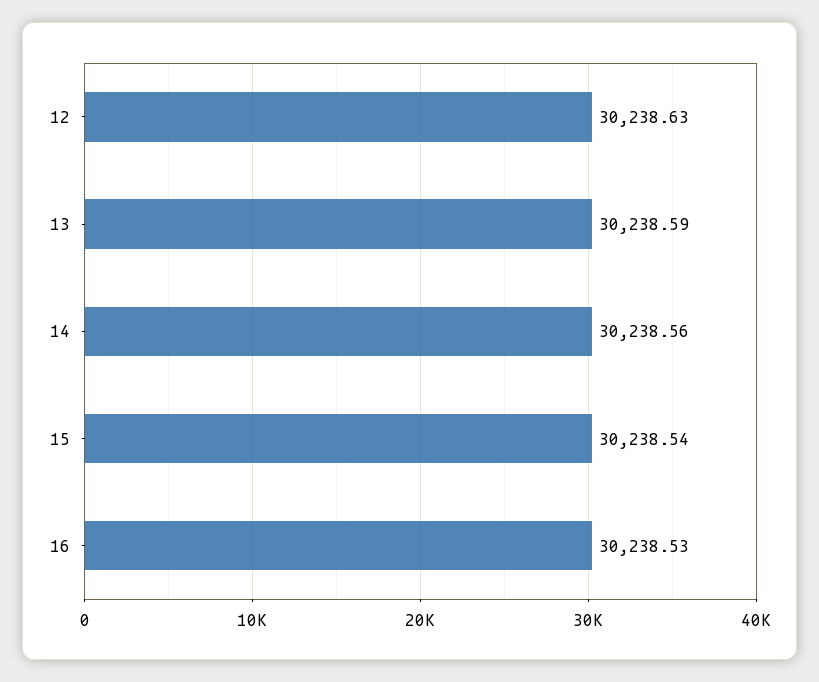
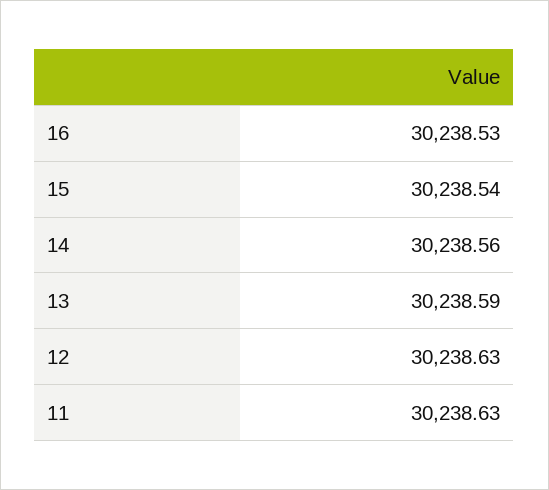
11: none -> 30238.63

